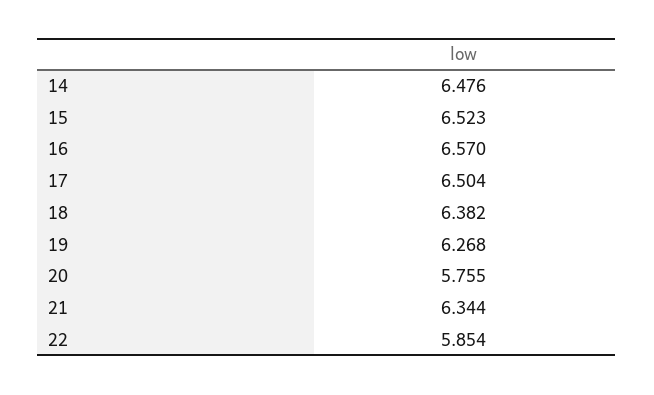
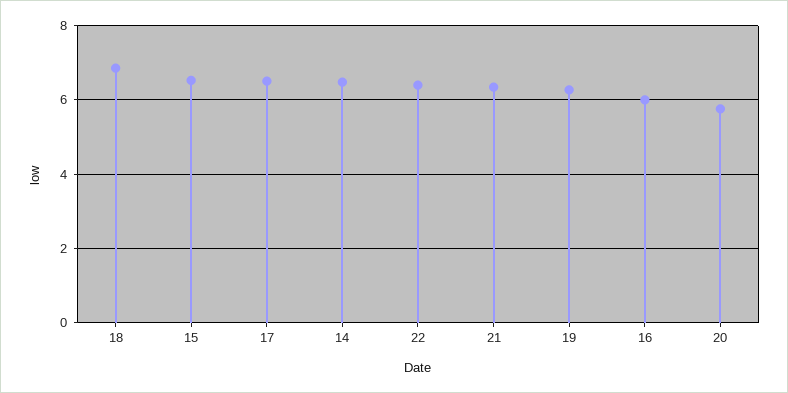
16: 6.57 -> 6
18: 6.382 -> 6.8
22: 5.854 -> 6.4

